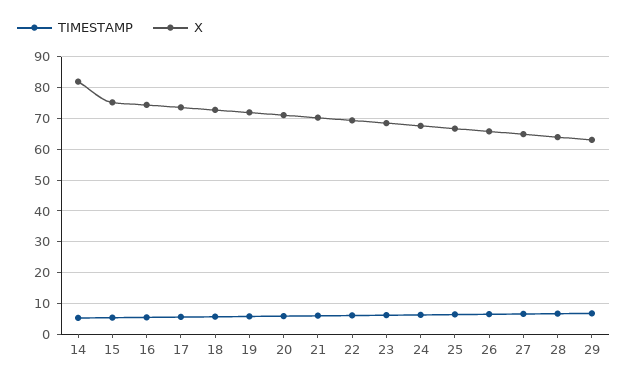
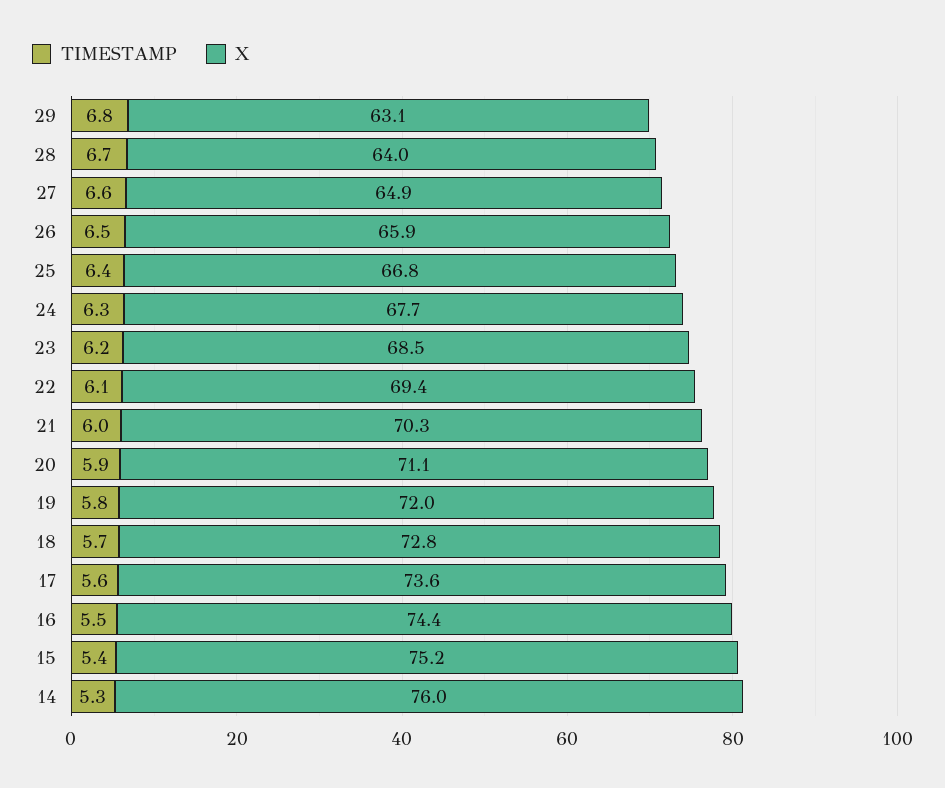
X, 14: 82 -> 76

